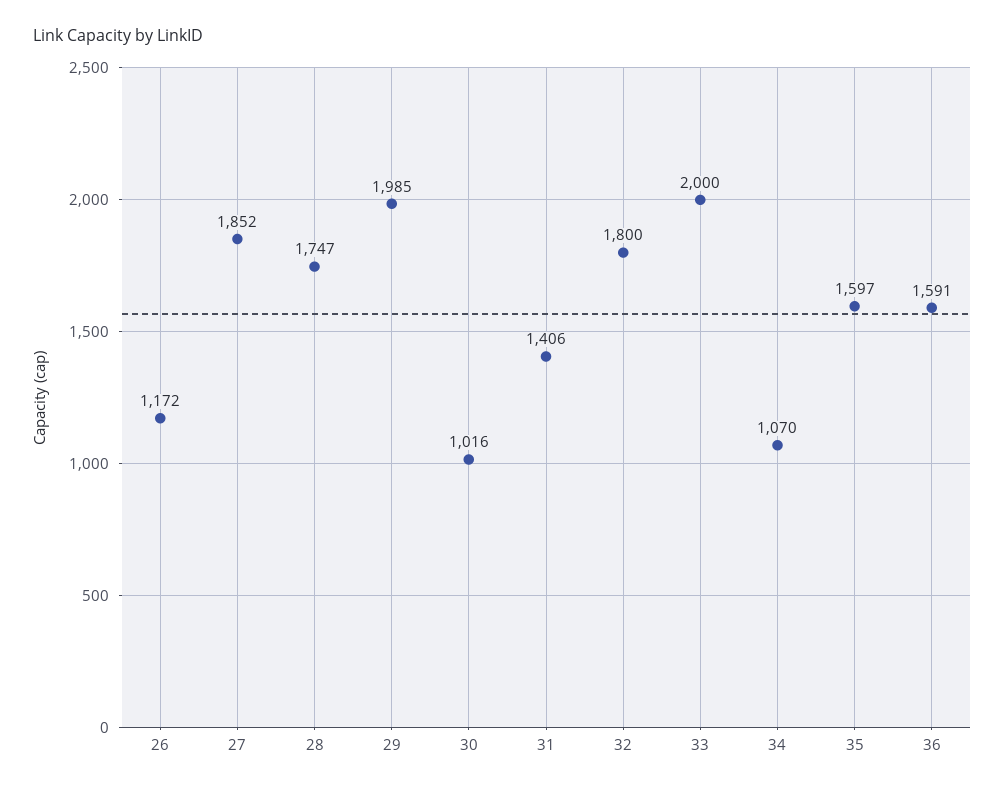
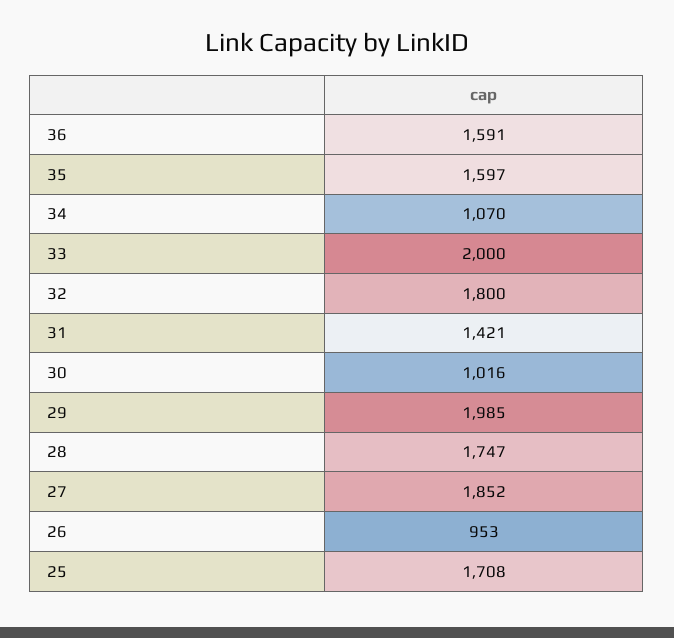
26: 1172 -> 953
31: 1406 -> 1421
25: none -> 1708

